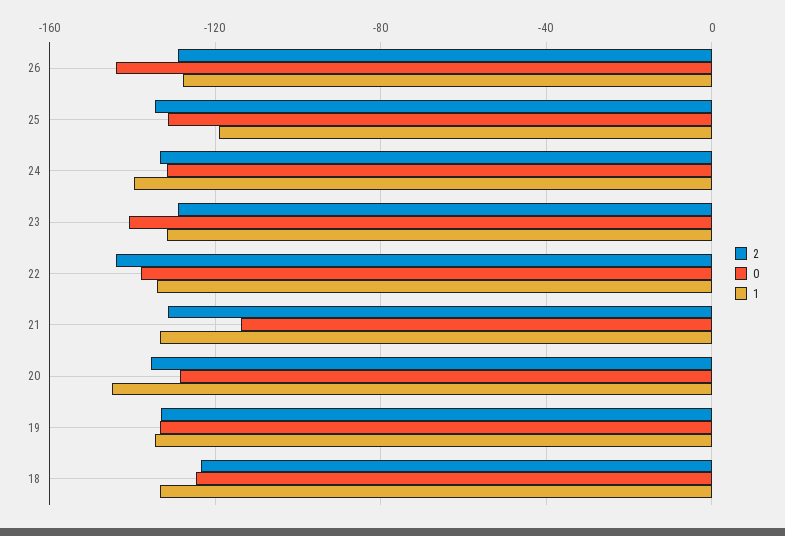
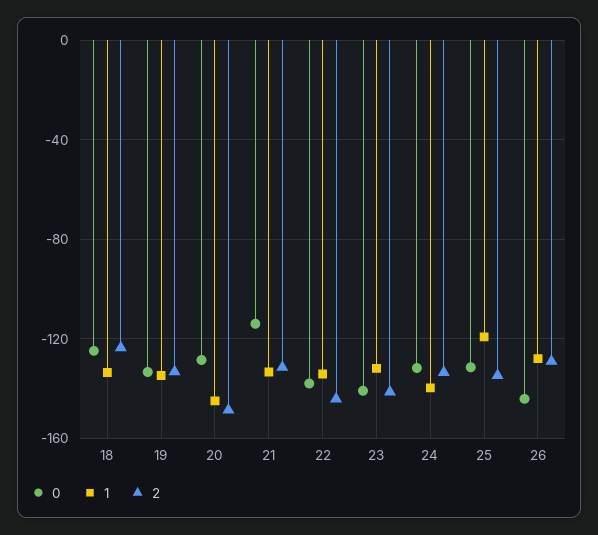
2, 23: -130 -> -140
2, 20: -135 -> -150

